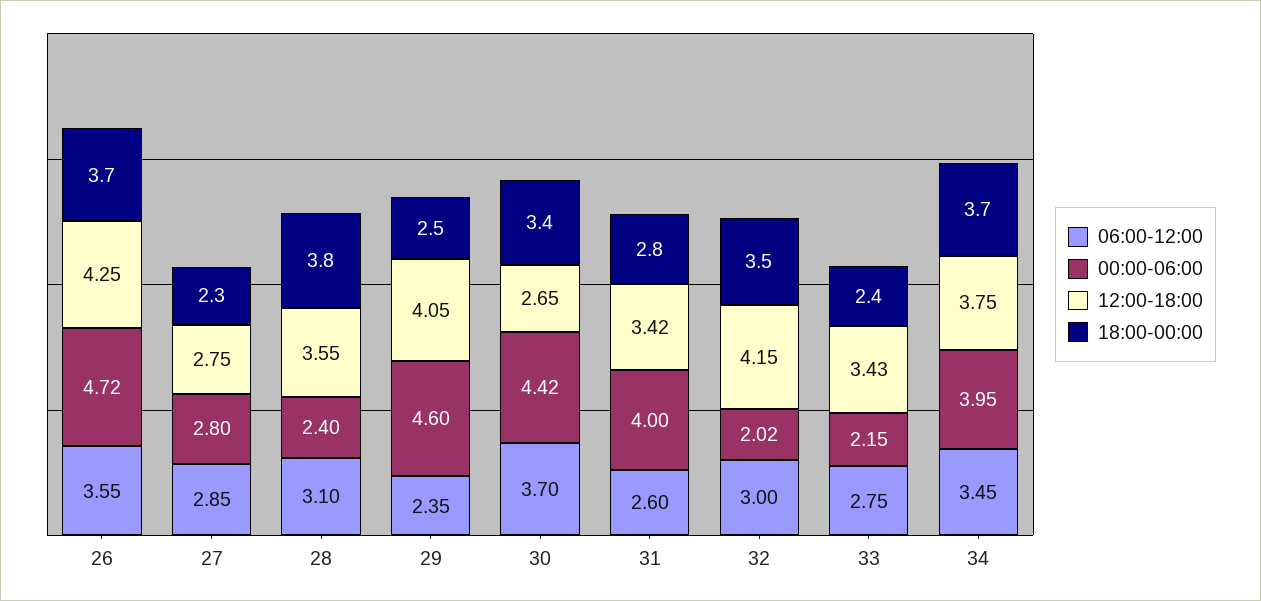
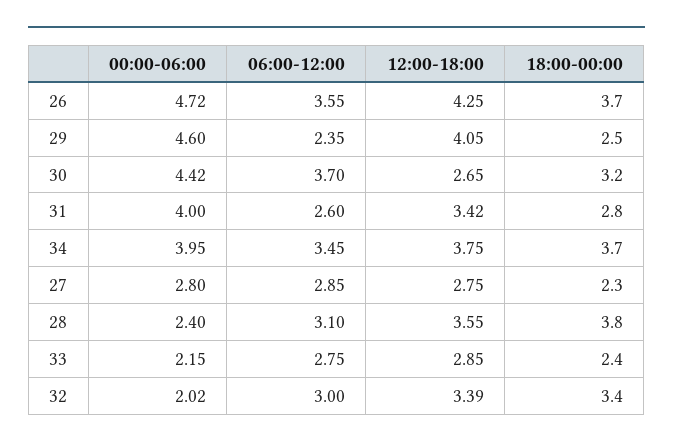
18:00-00:00, 30: 3.4 -> 3.2
12:00-18:00, 32: 4.15 -> 3.39
18:00-00:00, 32: 3.5 -> 3.4
12:00-18:00, 33: 3.43 -> 2.85

